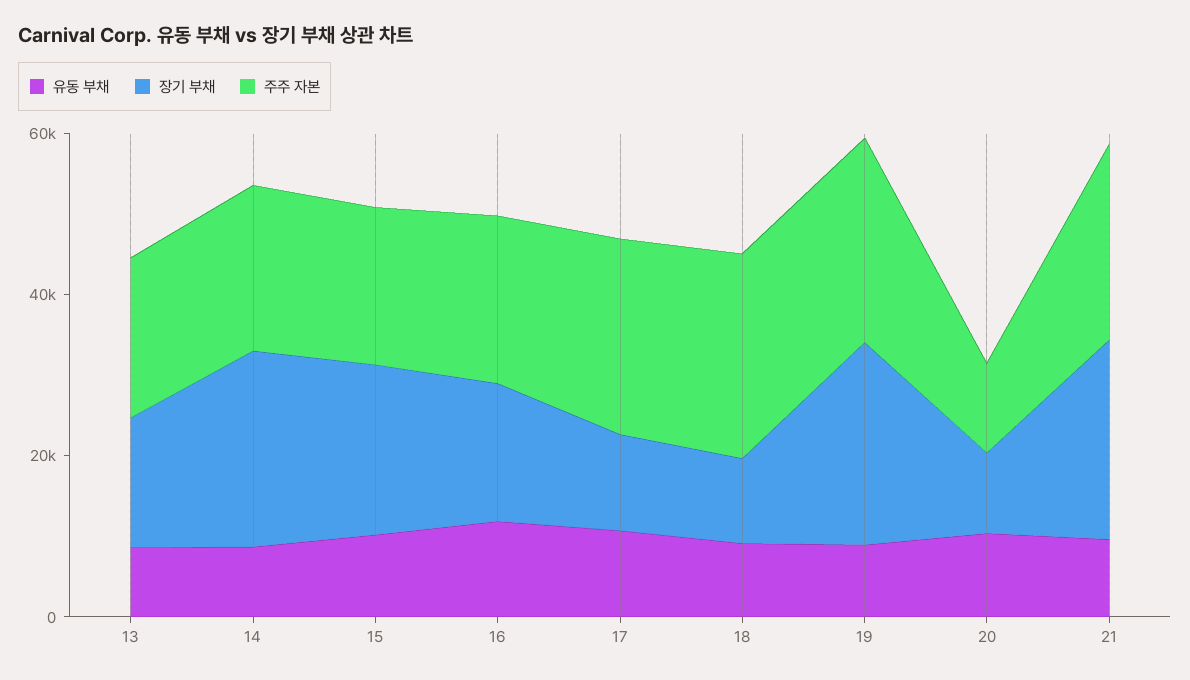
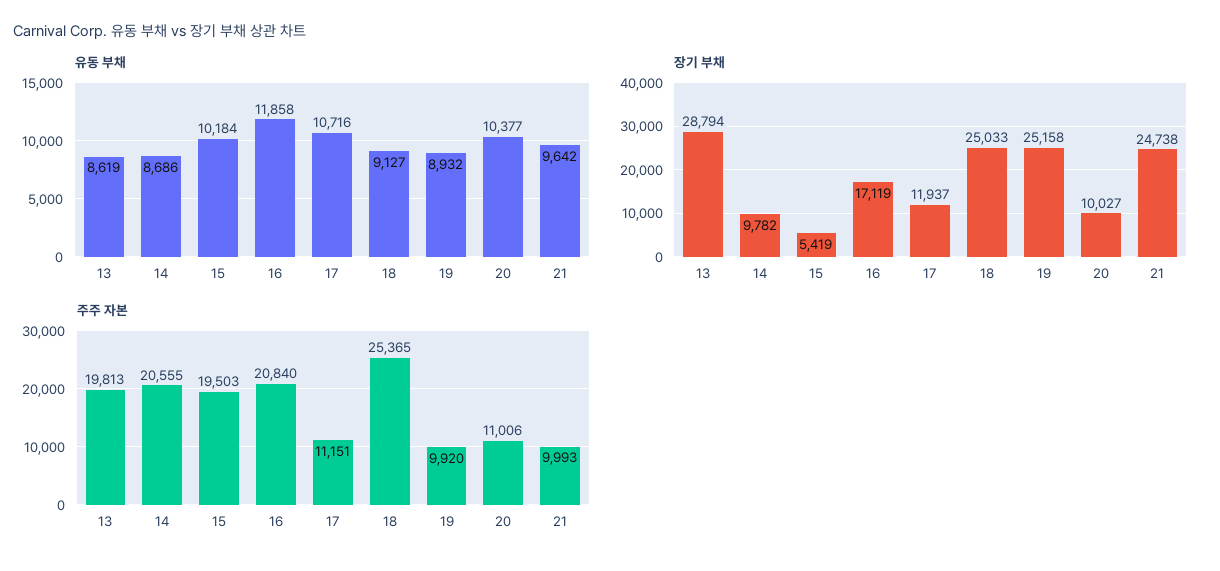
장기 부채, 13: 15000 -> 28794
장기 부채, 14: 25000 -> 9782
장기 부채, 15: 20000 -> 5419
주주 자본, 17: 25000 -> 11151
장기 부채, 18: 10000 -> 25033
주주 자본, 19: 25000 -> 9920
주주 자본, 21: 25000 -> 9993

